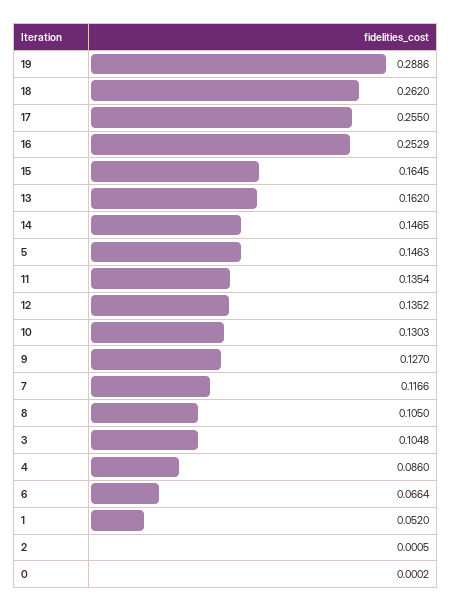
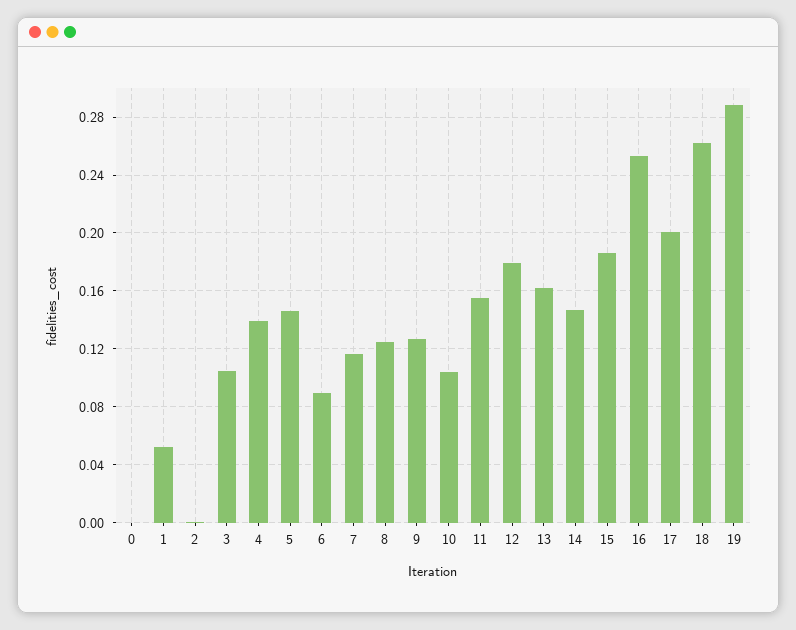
17: 0.255 -> 0.2
15: 0.1645 -> 0.185
11: 0.1354 -> 0.155
12: 0.1352 -> 0.18
10: 0.1303 -> 0.105
8: 0.105 -> 0.125
4: 0.086 -> 0.14
6: 0.0664 -> 0.09

